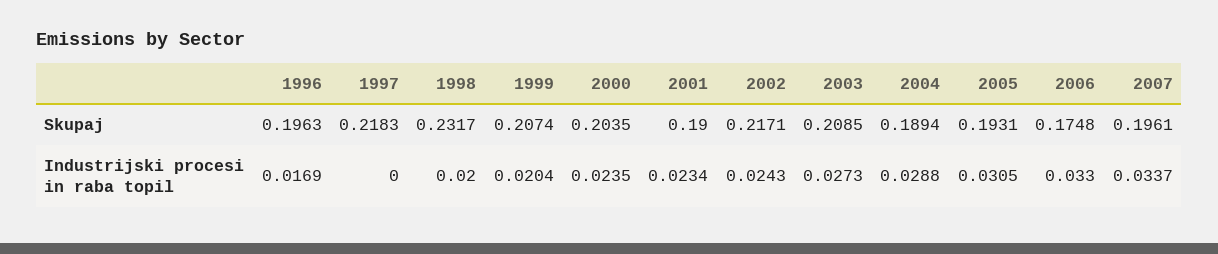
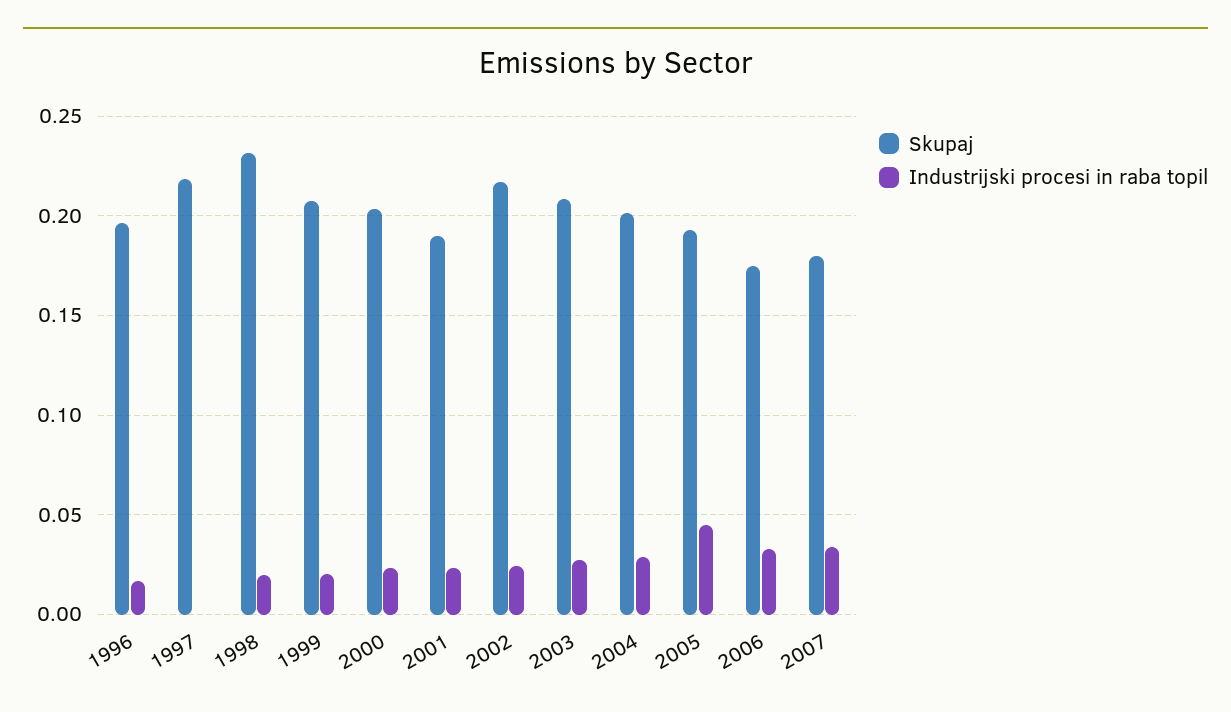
Skupaj, 2004: 0.1894 -> 0.2
Skupaj, 2007: 0.1961 -> 0.18
Industrijski procesi in raba topil, 2005: 0.0305 -> 0.045

